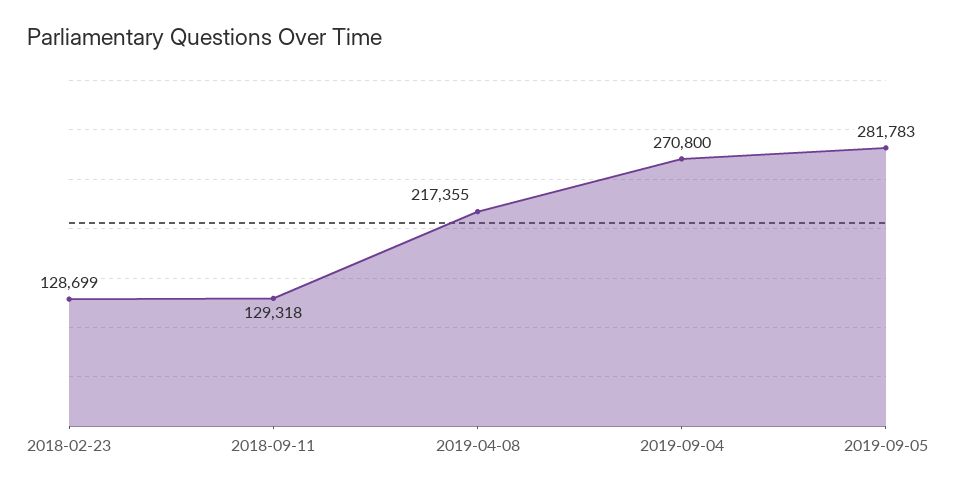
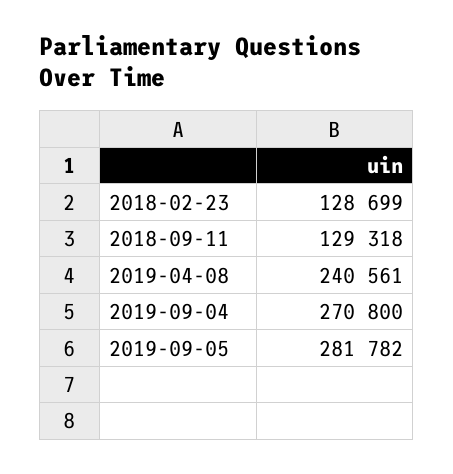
2019-04-08: 217355 -> 240561
2019-09-05: 281783 -> 281782

